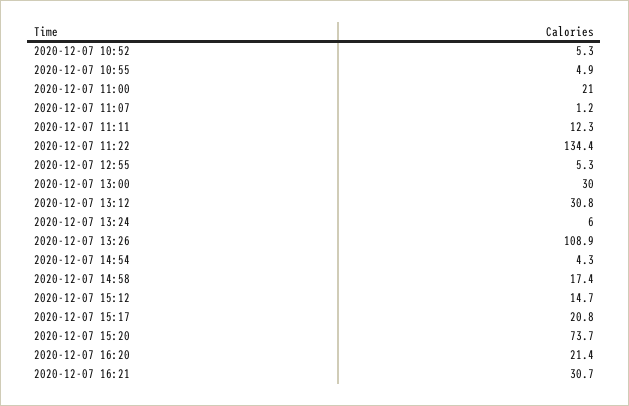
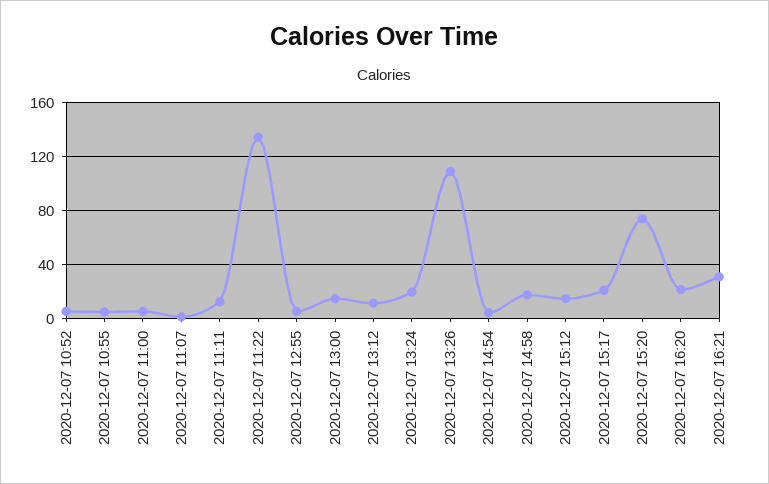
2020-12-07 11:00: 21 -> 5
2020-12-07 13:00: 30 -> 15
2020-12-07 13:12: 30.8 -> 10
2020-12-07 13:24: 6 -> 20

